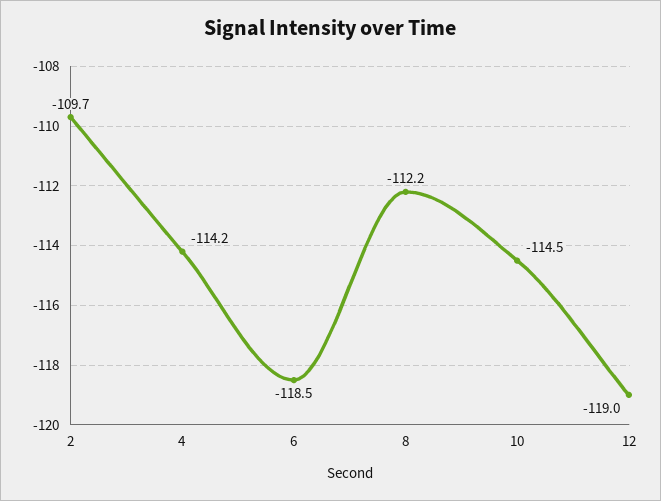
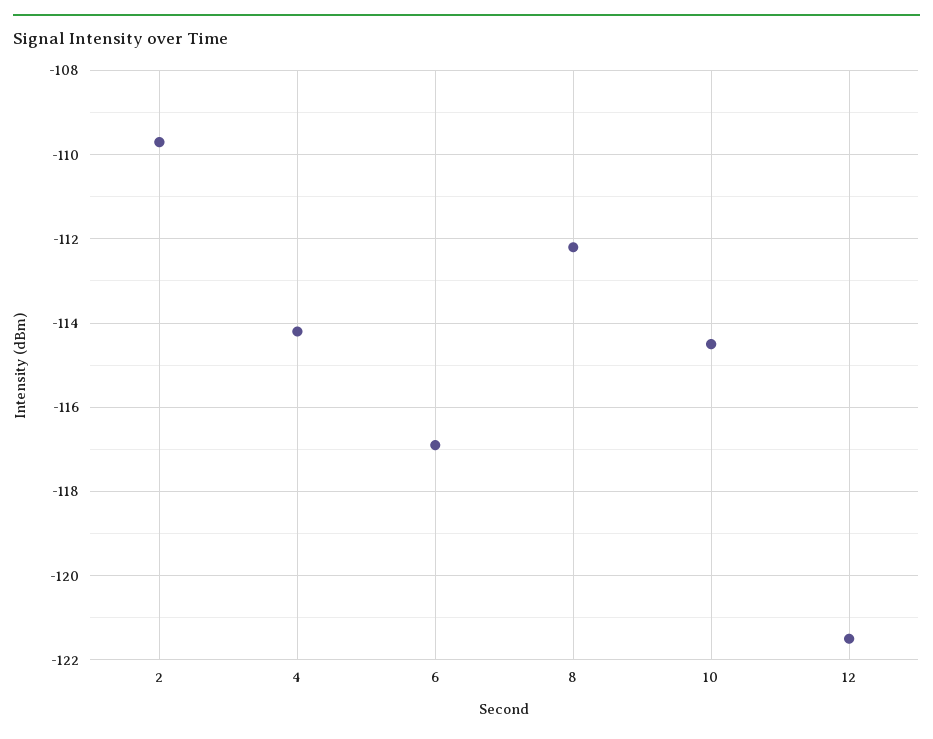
6: -118.5 -> -117
12: -119 -> -121.5

